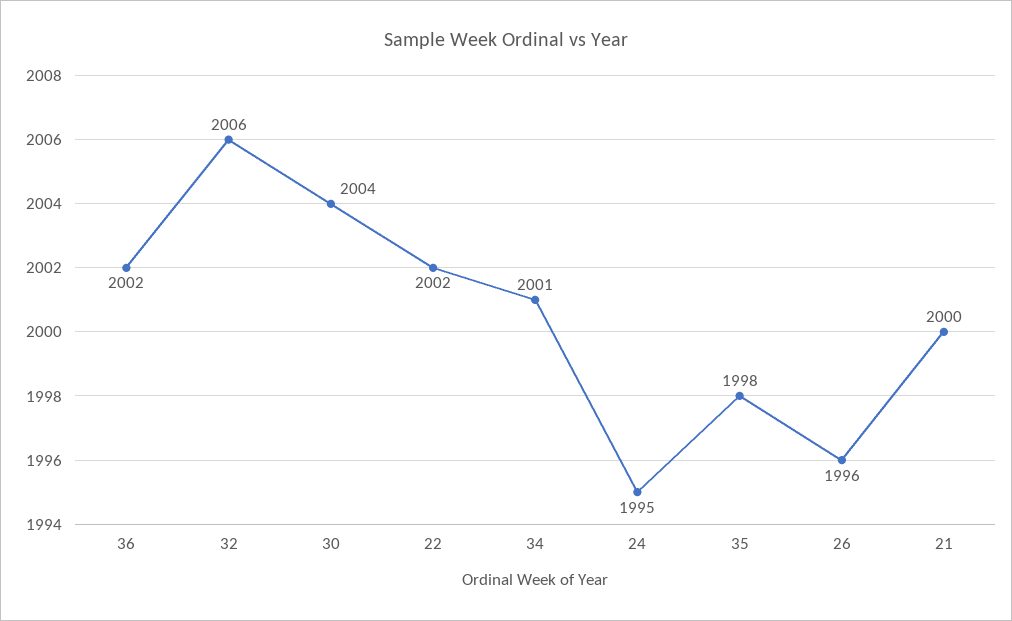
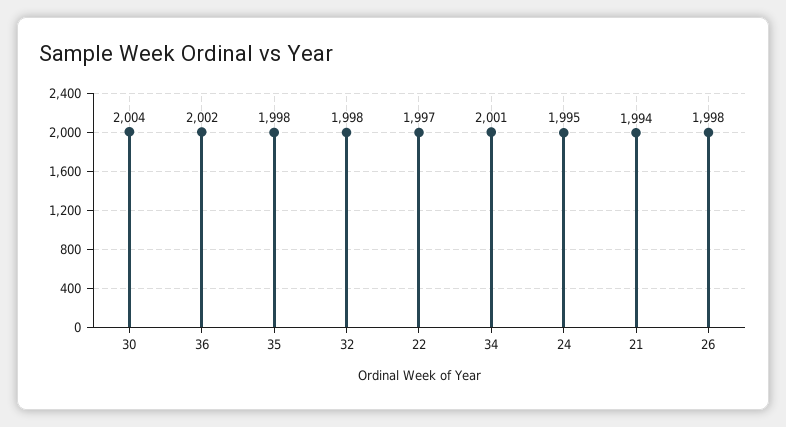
32: 2006 -> 1998
22: 2002 -> 1997
26: 1996 -> 1998
21: 2000 -> 1994

